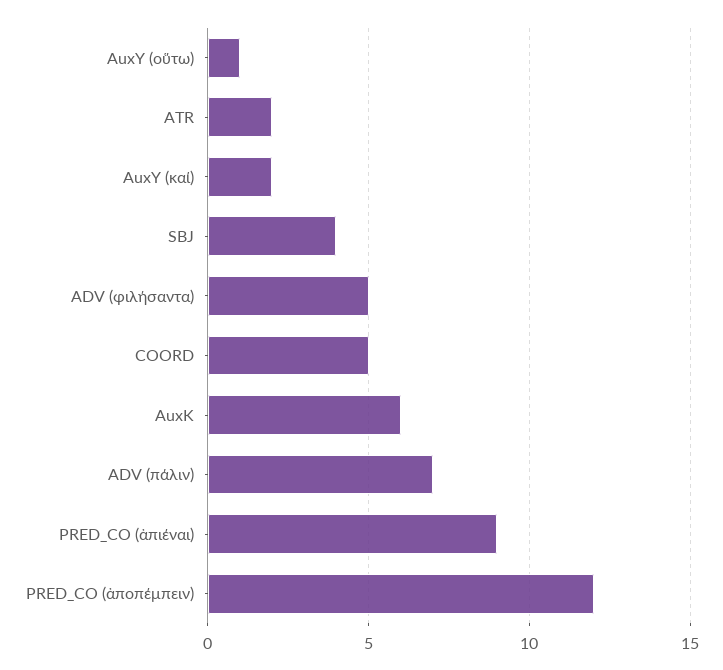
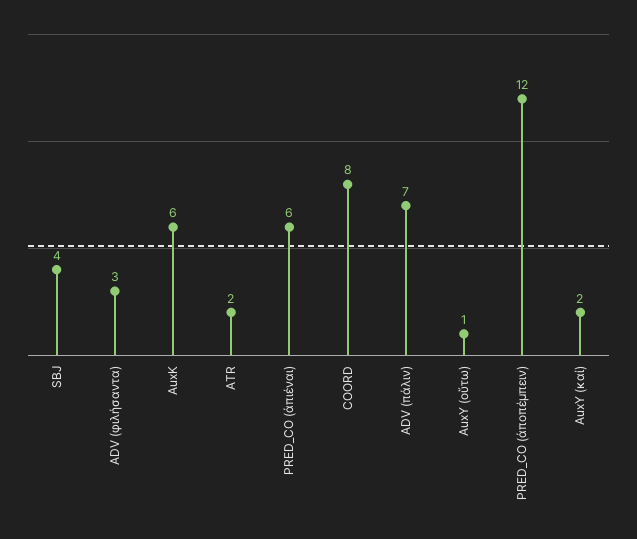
ADV (φιλήσαντα): 5 -> 3
COORD: 5 -> 8
PRED_CO (ἀπιέναι): 9 -> 6

